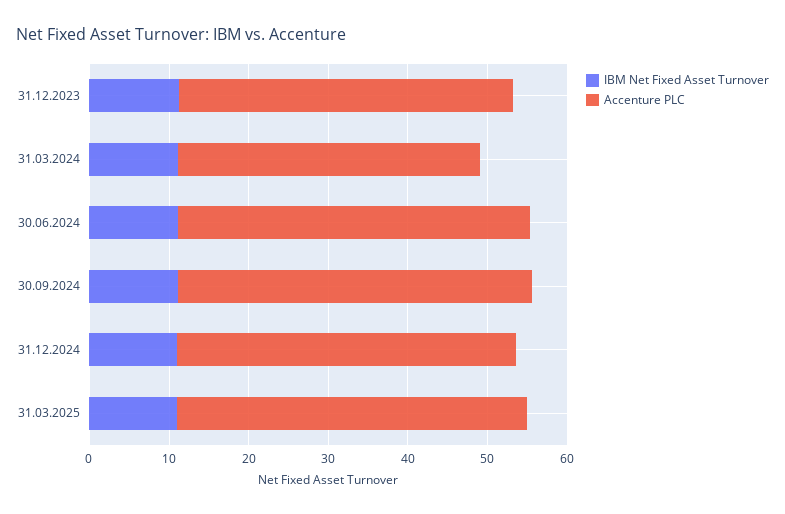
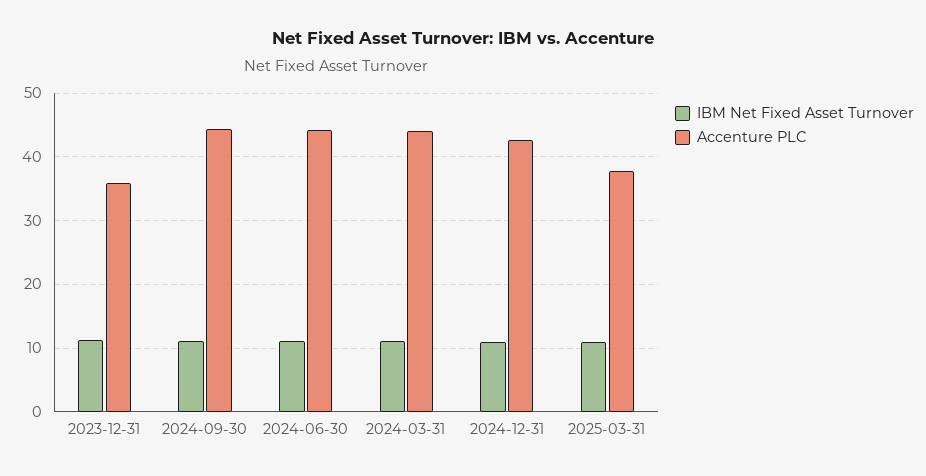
Accenture PLC, 31.12.2023: 42 -> 36
Accenture PLC, 31.03.2024: 38 -> 44
Accenture PLC, 31.03.2025: 44 -> 38

